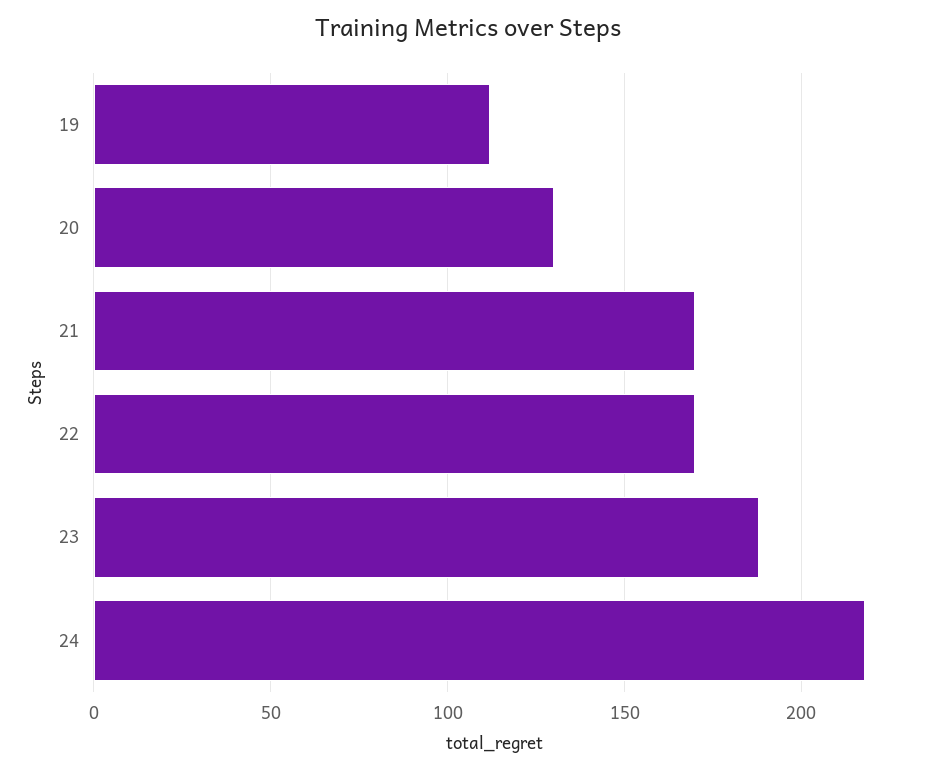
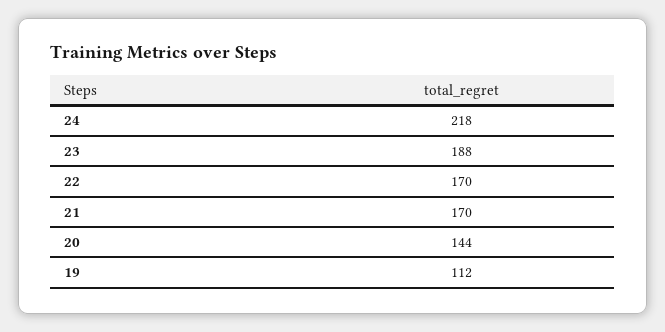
20: 130 -> 144

